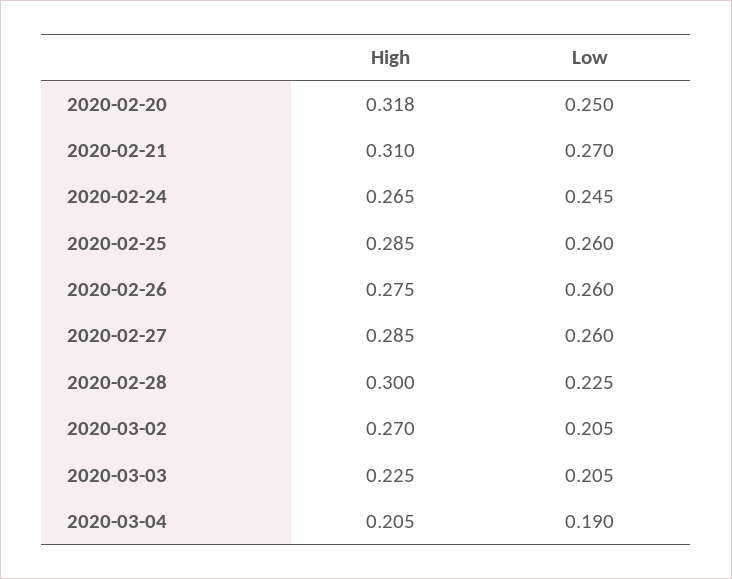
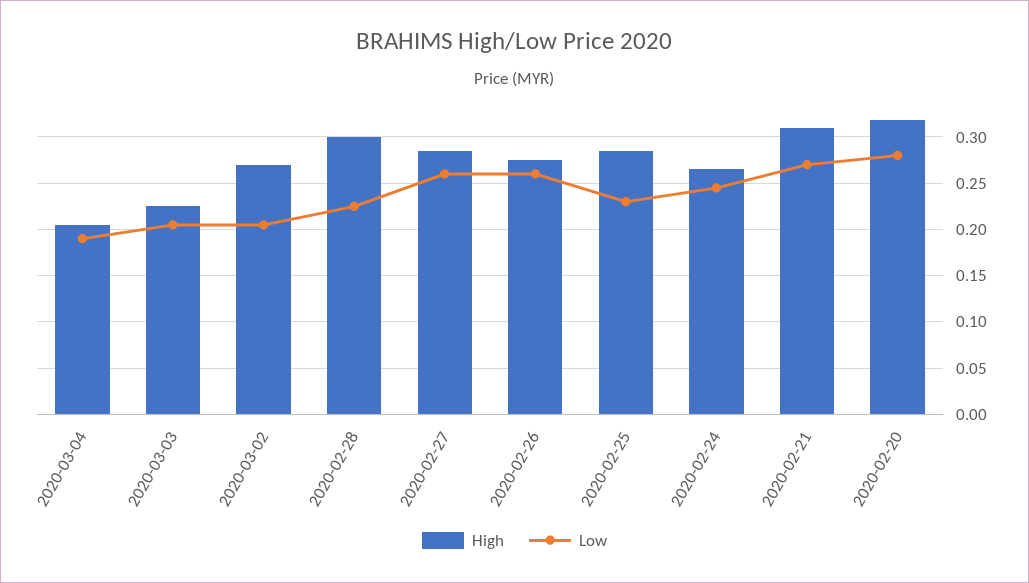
Low, 2020-02-20: 0.25 -> 0.28
Low, 2020-02-25: 0.26 -> 0.23

